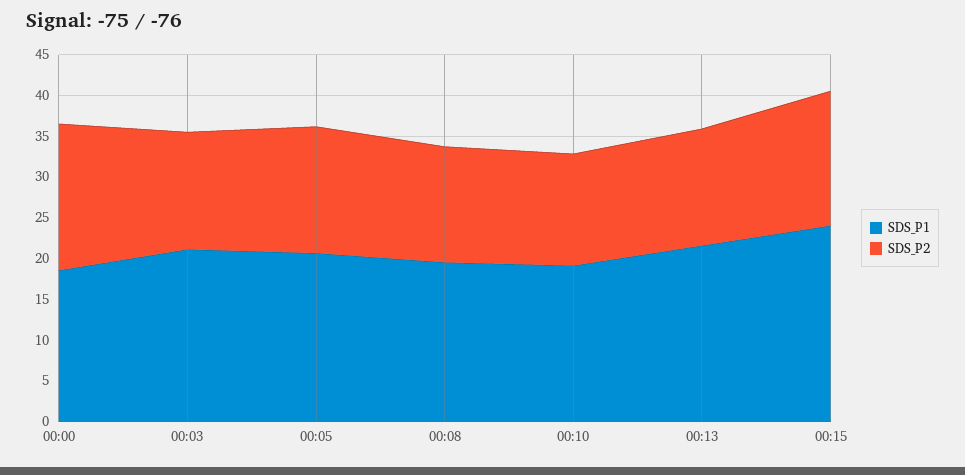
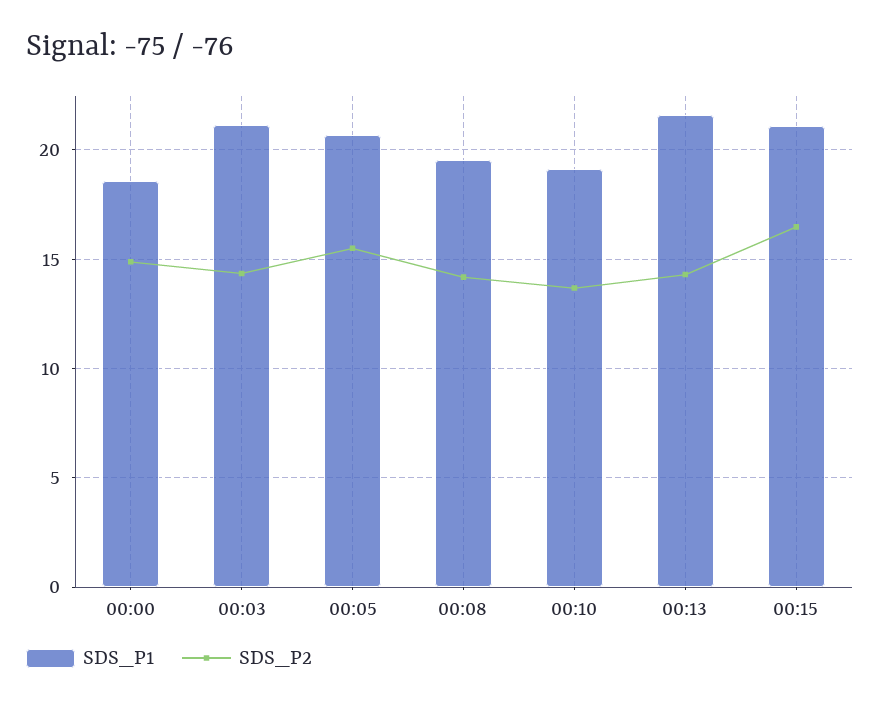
SDS_P2, 00:00: 18 -> 15
SDS_P1, 00:15: 24 -> 21

